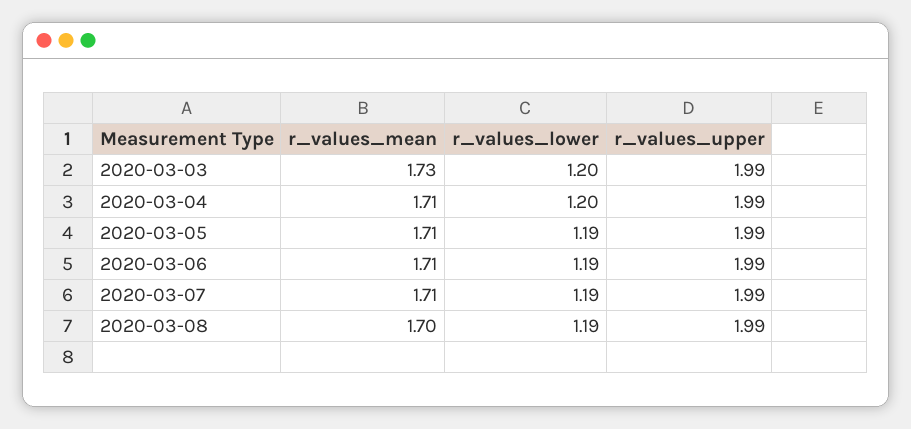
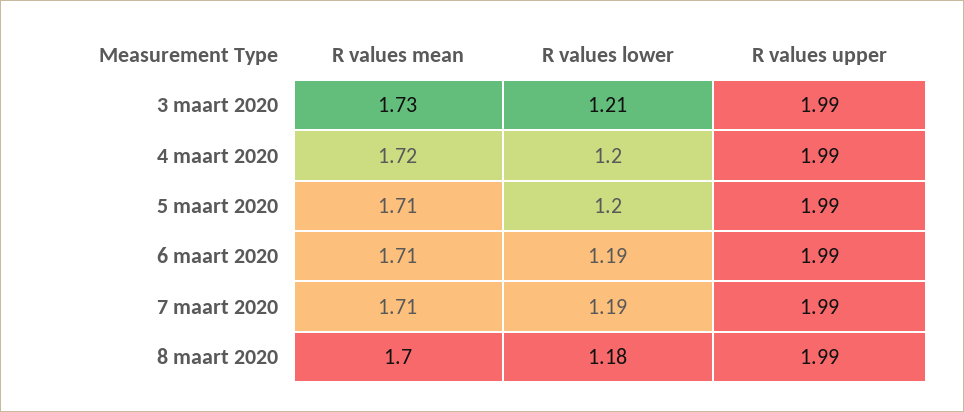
r_values_lower, 2020-03-03: 1.2 -> 1.21
r_values_mean, 2020-03-04: 1.71 -> 1.72
r_values_lower, 2020-03-05: 1.19 -> 1.2
r_values_lower, 2020-03-08: 1.19 -> 1.18

